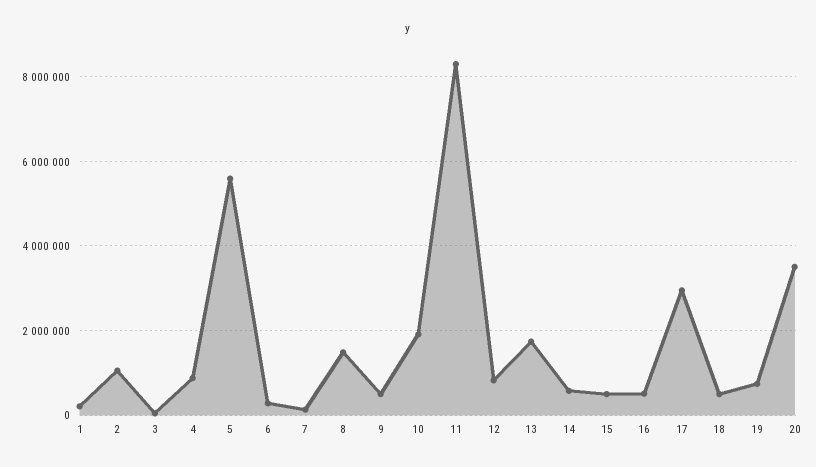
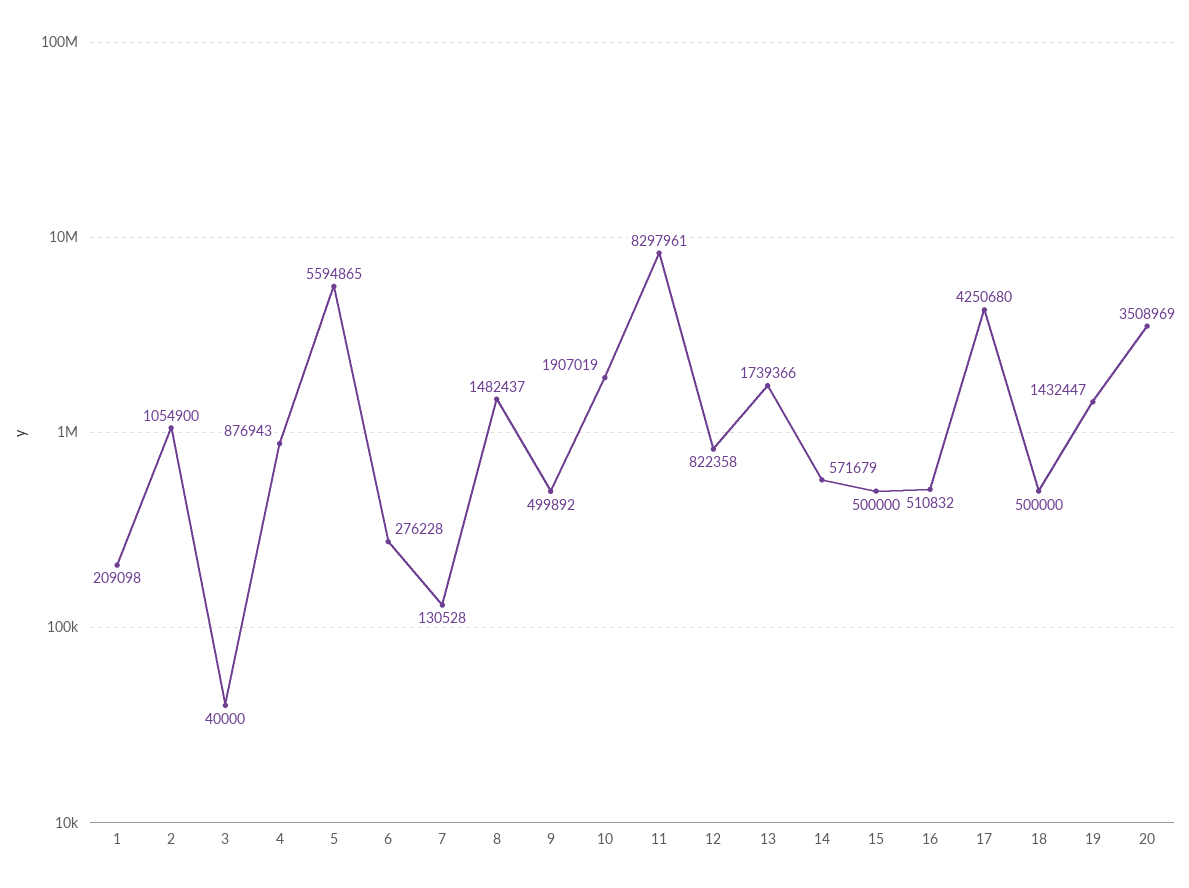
17: 3000000 -> 4250680
19: 800000 -> 1432447

